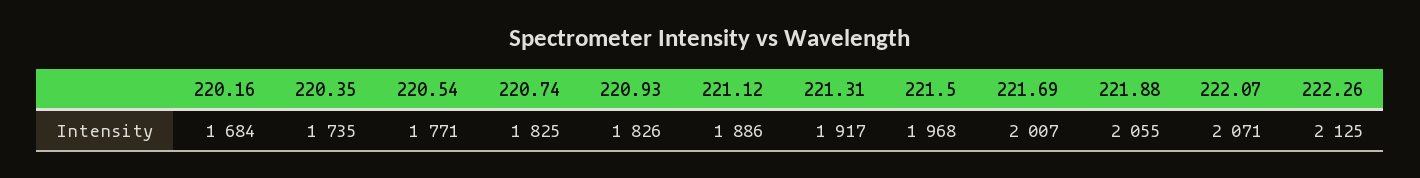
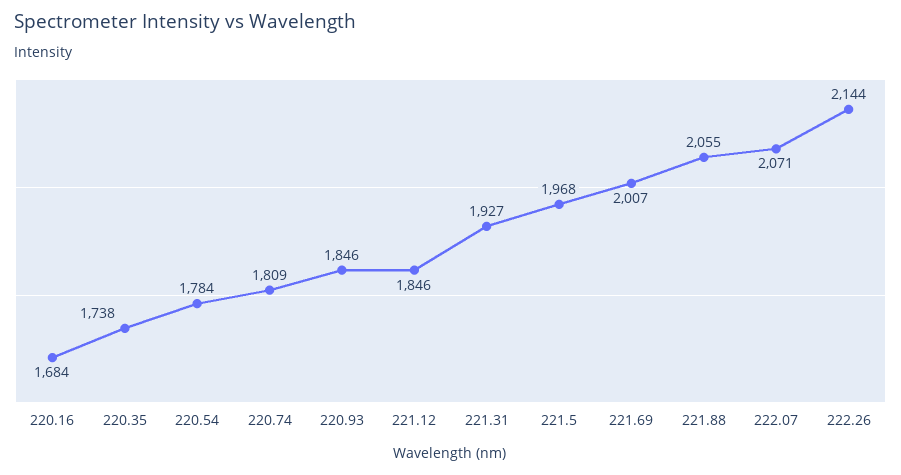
220.35: 1735 -> 1738
220.54: 1771 -> 1784
220.74: 1825 -> 1809
220.93: 1826 -> 1846
221.12: 1886 -> 1846
221.31: 1917 -> 1927
222.26: 2125 -> 2144

